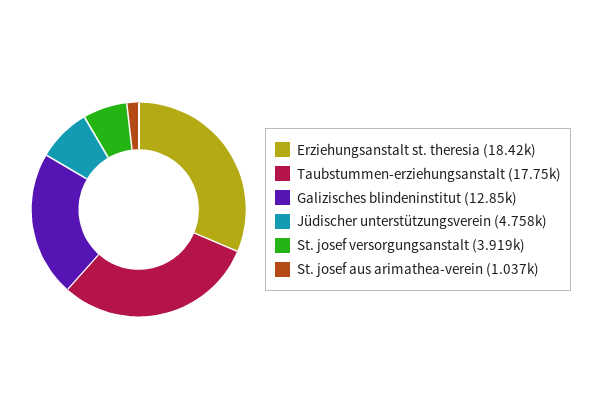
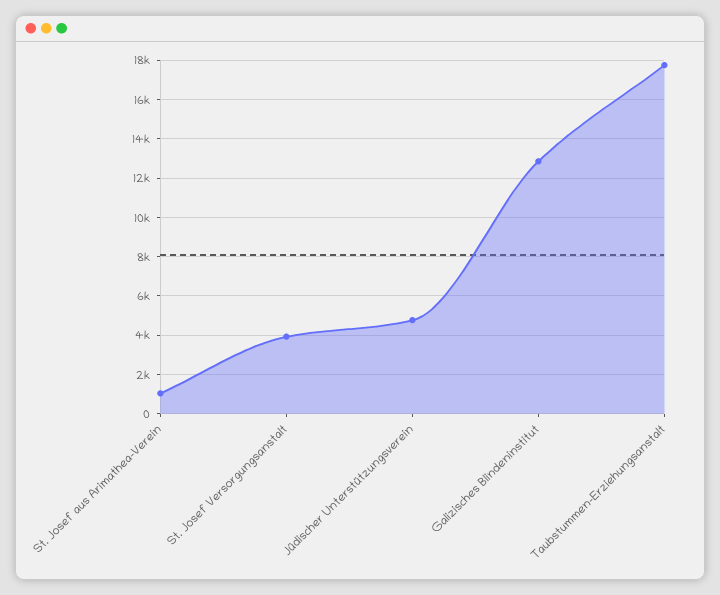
Erziehungsanstalt st. theresia: 18420 -> none

